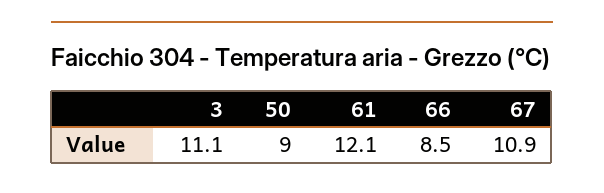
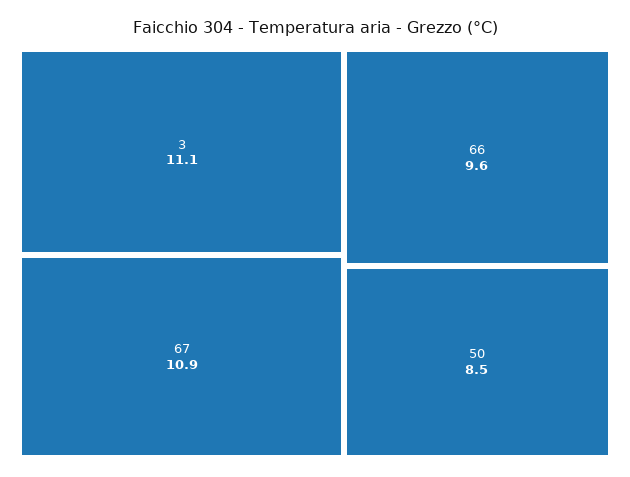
50: 9 -> 8.5
61: 12.1 -> none
66: 8.5 -> 9.6

